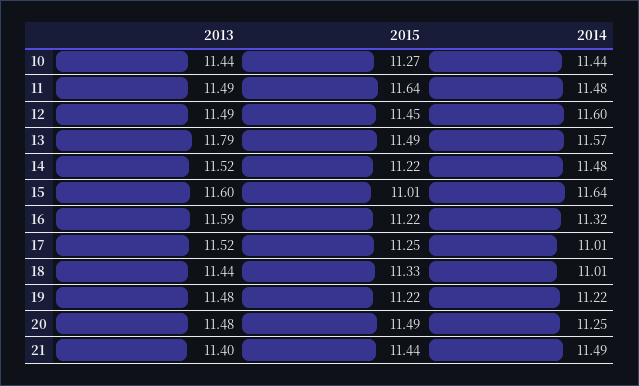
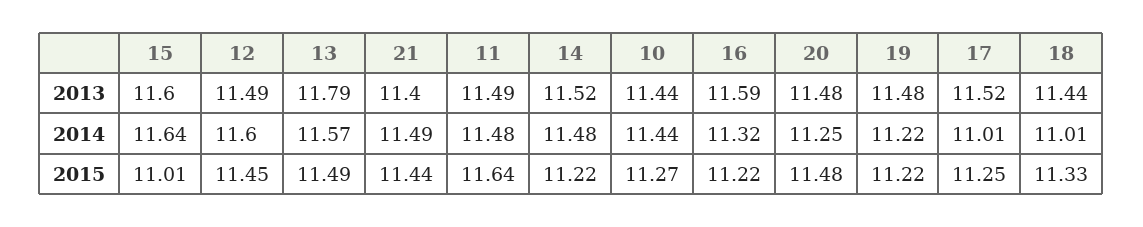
2015, 20: 11.49 -> 11.48

